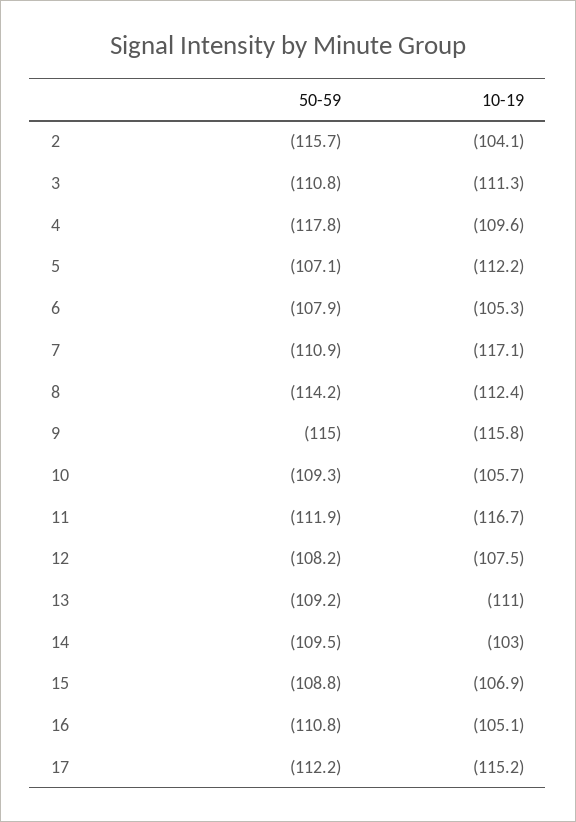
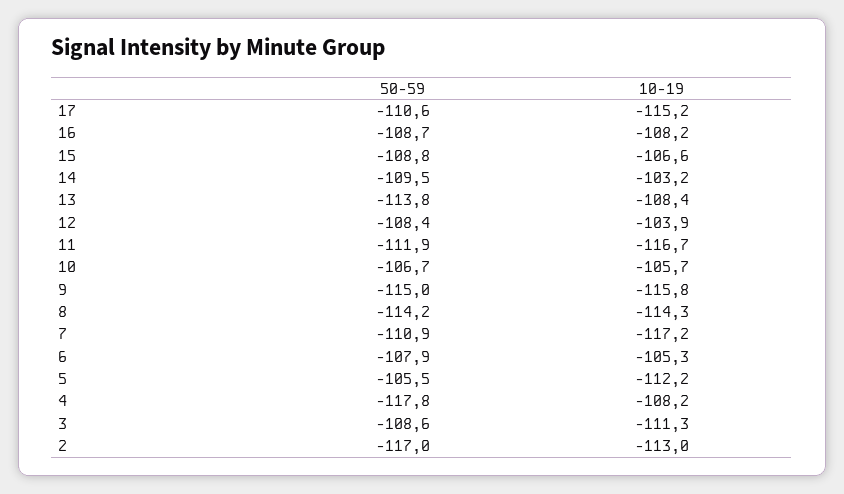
50-59, 2: -115.7 -> -117
10-19, 2: -104.1 -> -113
50-59, 3: -110.8 -> -108.6
10-19, 4: -109.6 -> -108.2
50-59, 5: -107.1 -> -105.5
10-19, 7: -117.1 -> -117.2
10-19, 8: -112.4 -> -114.3
50-59, 10: -109.3 -> -106.7
50-59, 12: -108.2 -> -108.4
10-19, 12: -107.5 -> -103.9
50-59, 13: -109.2 -> -113.8
10-19, 13: -111 -> -108.4
10-19, 14: -103 -> -103.2
10-19, 15: -106.9 -> -106.6
50-59, 16: -110.8 -> -108.7
10-19, 16: -105.1 -> -108.2
50-59, 17: -112.2 -> -110.6

